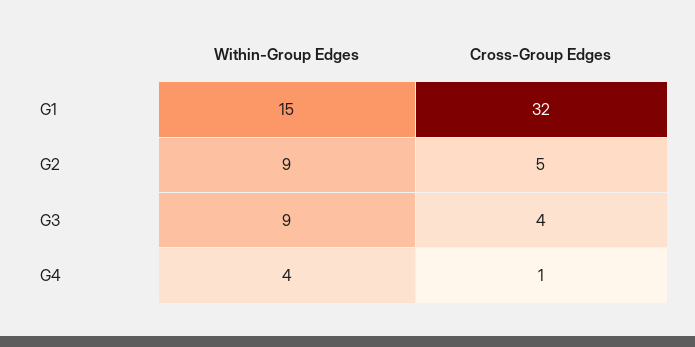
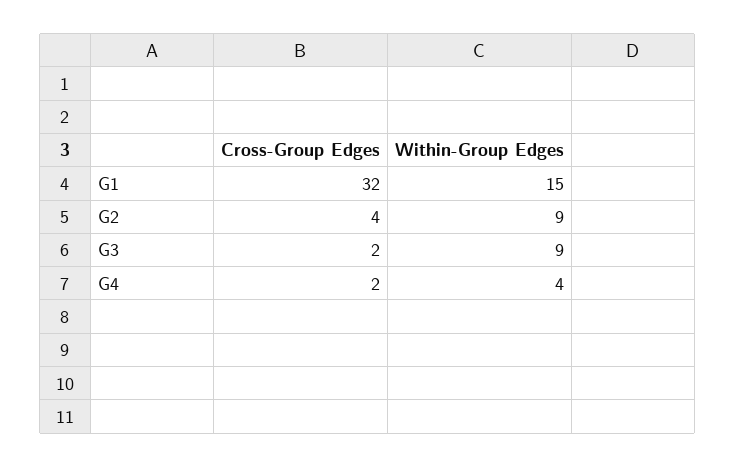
Cross-Group Edges, G2: 5 -> 4
Cross-Group Edges, G3: 4 -> 2
Cross-Group Edges, G4: 1 -> 2

